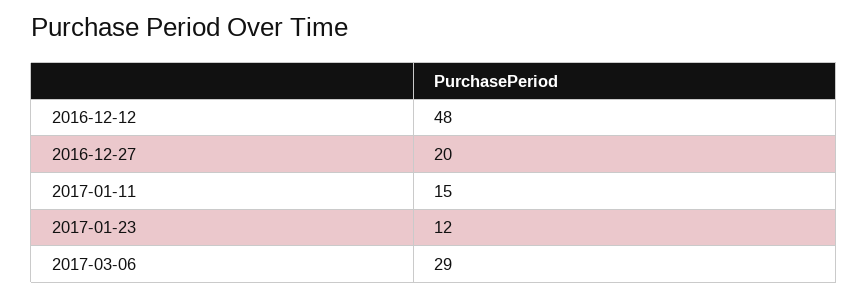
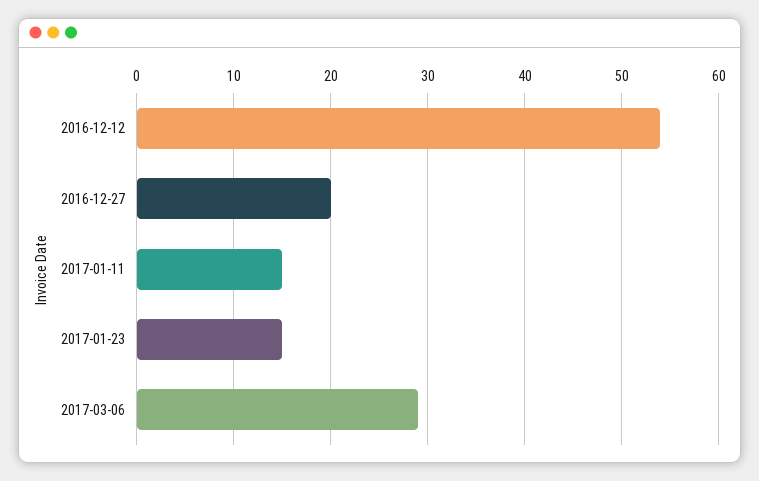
2016-12-12: 48 -> 54
2017-01-23: 12 -> 15

